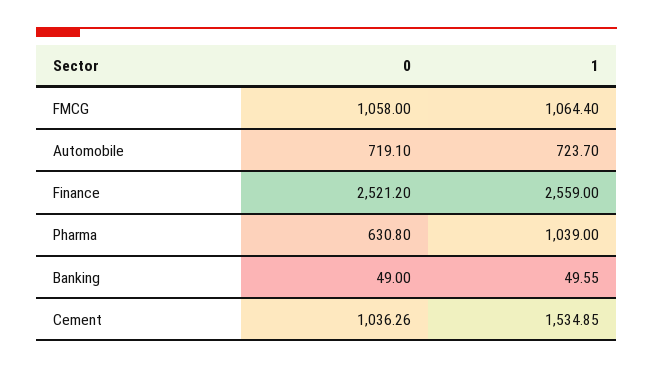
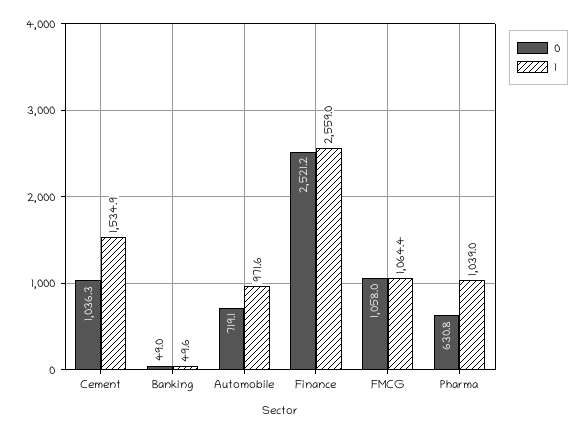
1, Automobile: 723.7 -> 971.6

